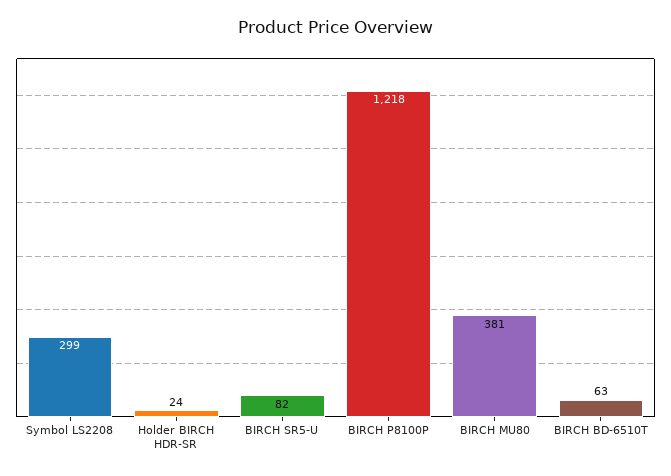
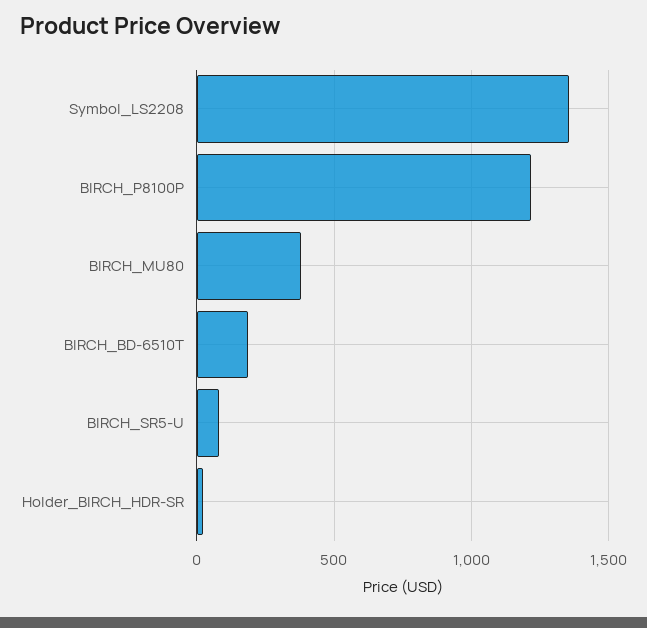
Symbol LS2208: 299 -> 1350
BIRCH BD-6510T: 63 -> 200

